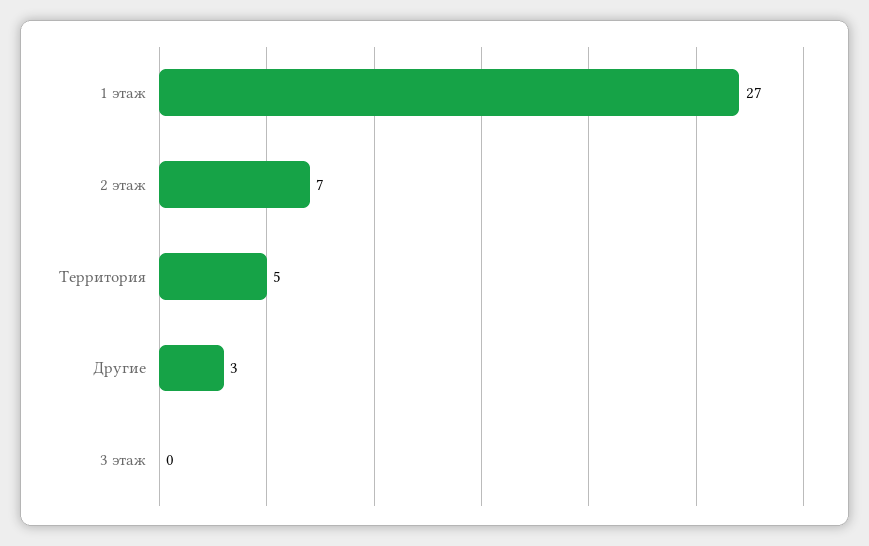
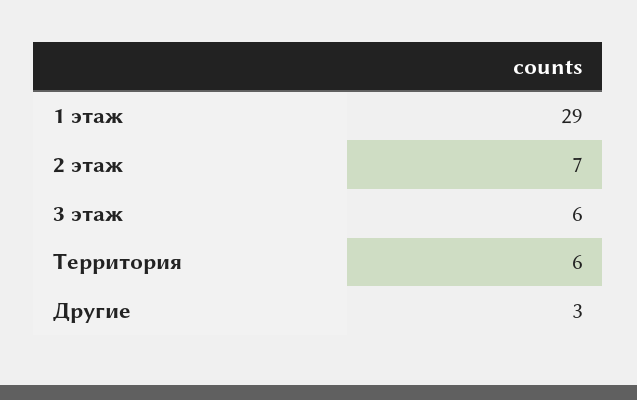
1 этаж: 27 -> 29
Территория: 5 -> 6
3 этаж: 0 -> 6

